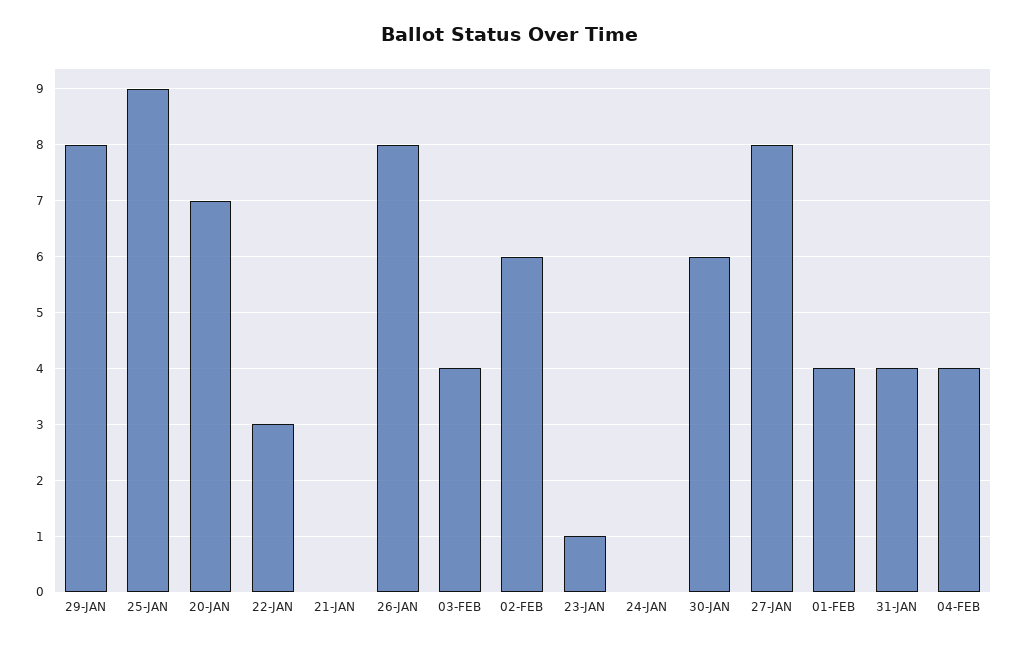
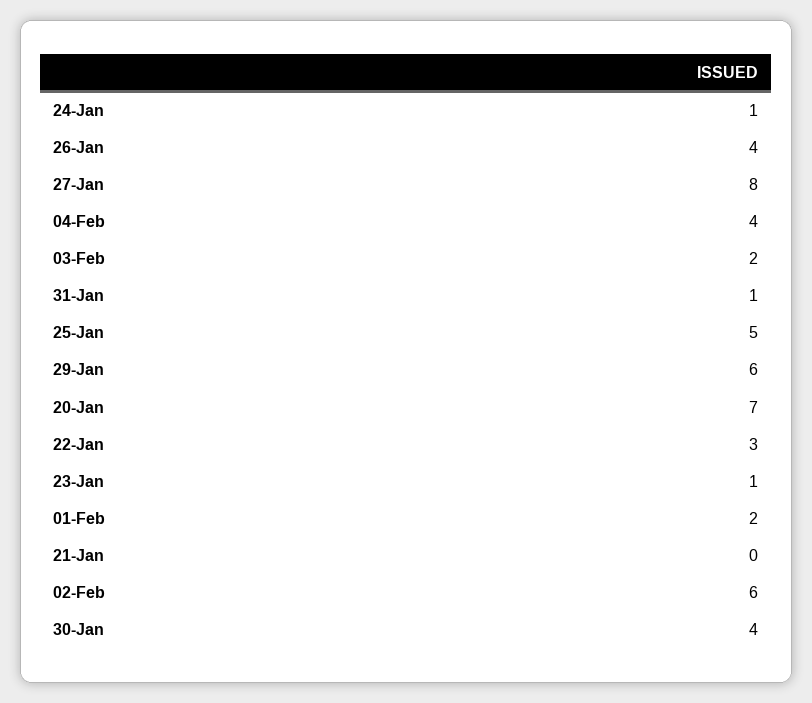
29-JAN: 8 -> 6
25-JAN: 9 -> 5
26-JAN: 8 -> 4
03-FEB: 4 -> 2
24-JAN: 0 -> 1
30-JAN: 6 -> 4
01-FEB: 4 -> 2
31-JAN: 4 -> 1

